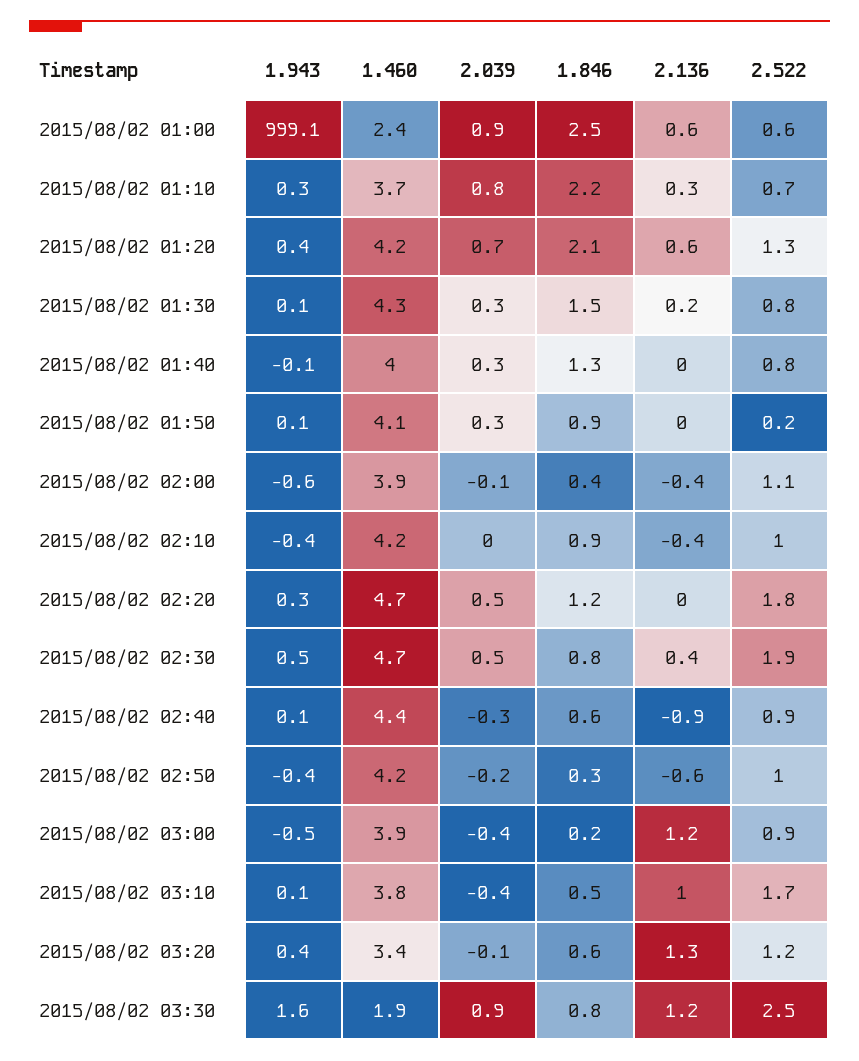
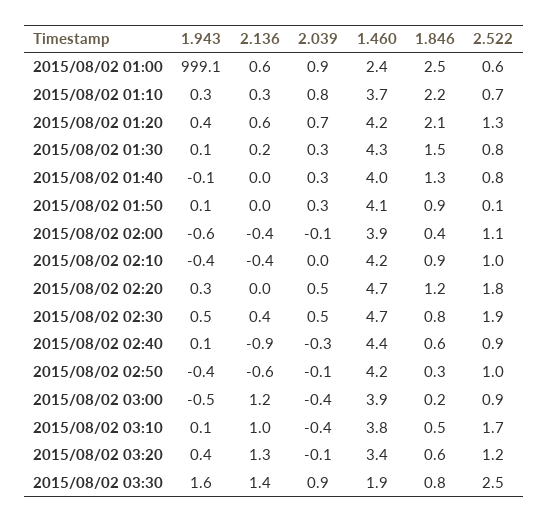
2.522, 2015/08/02 01:50: 0.2 -> 0.1
2.039, 2015/08/02 02:50: -0.2 -> -0.1
2.136, 2015/08/02 03:30: 1.2 -> 1.4

